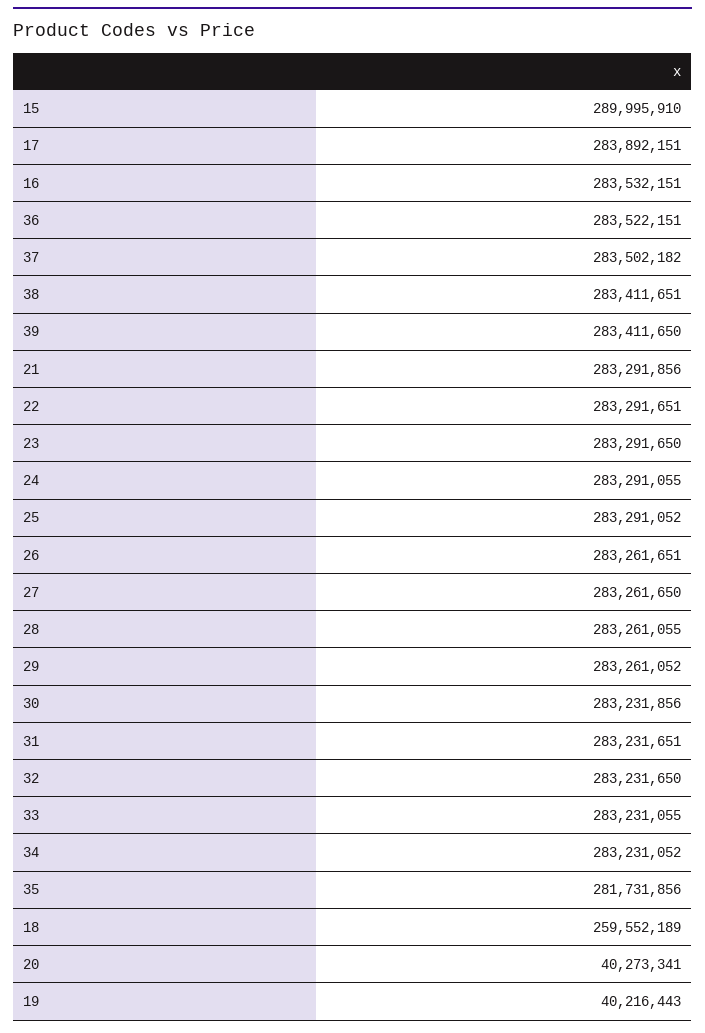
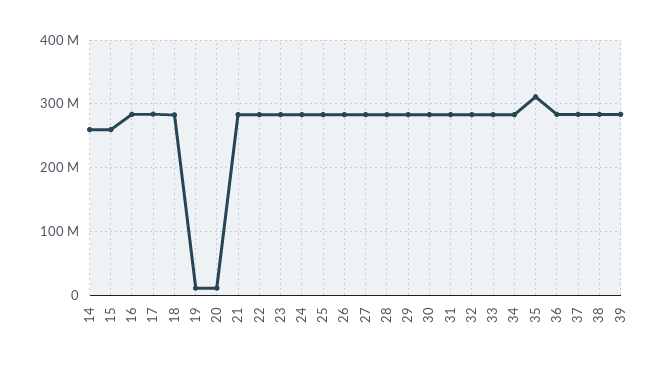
15: 289995910 -> 260000000
35: 281731856 -> 310000000
18: 259552189 -> 280000000
20: 40273341 -> 10000000
19: 40216443 -> 10000000
14: none -> 260000000

